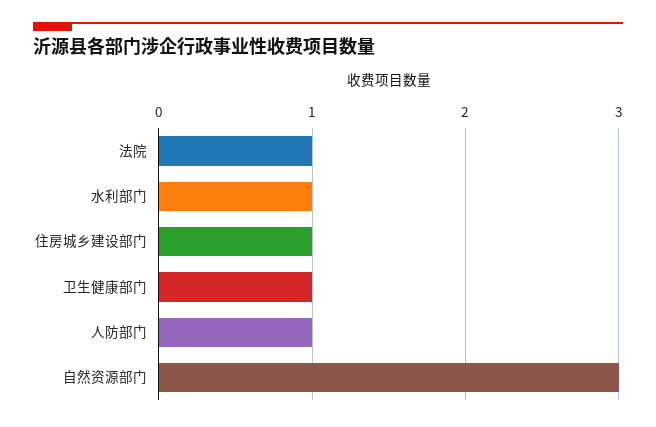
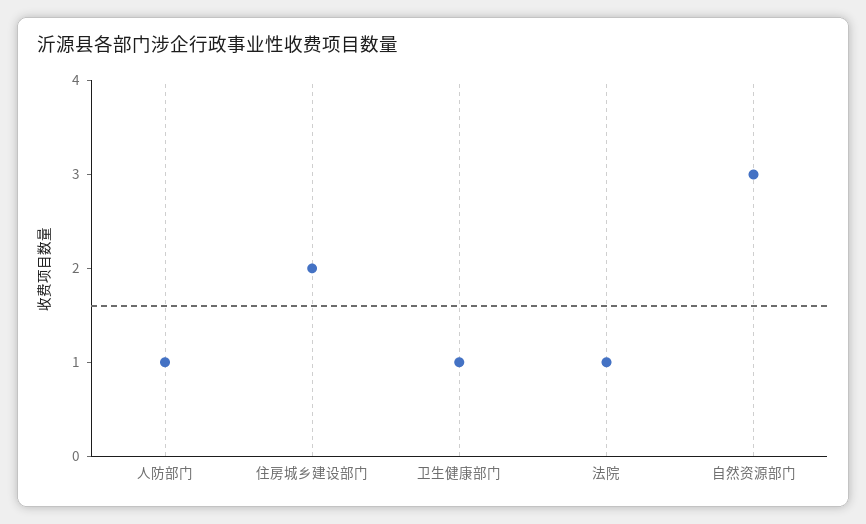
水利部门: 1 -> none
住房城乡建设部门: 1 -> 2

